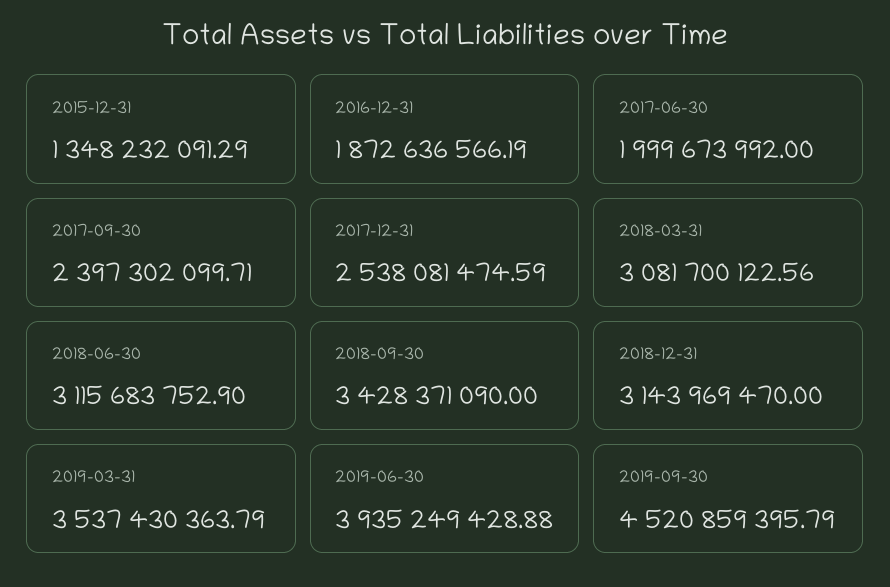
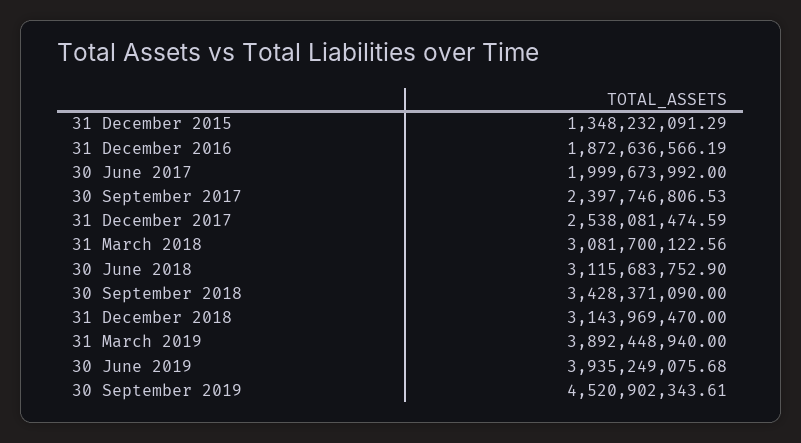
2017-09-30: 2397302099.71 -> 2397746806.53
2019-03-31: 3537430363.79 -> 3892448940
2019-06-30: 3935249428.88 -> 3935249075.68
2019-09-30: 4520859395.79 -> 4520902343.61

